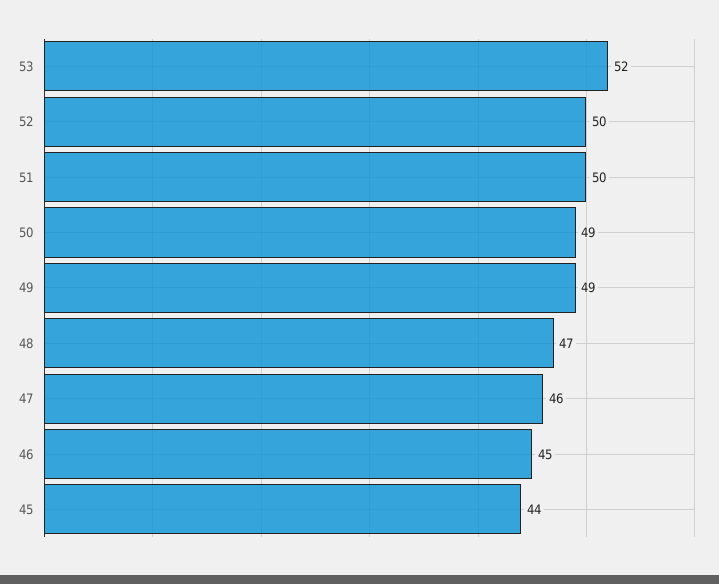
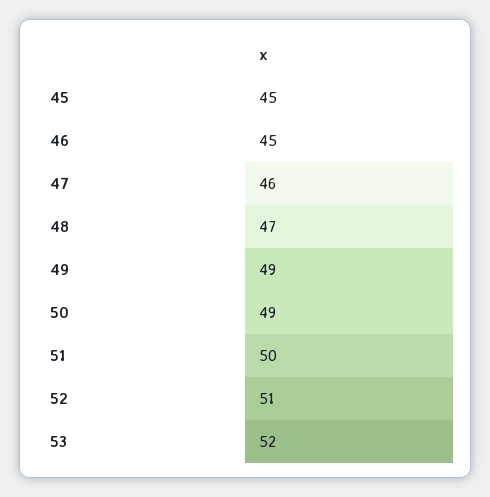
52: 50 -> 51
45: 44 -> 45

